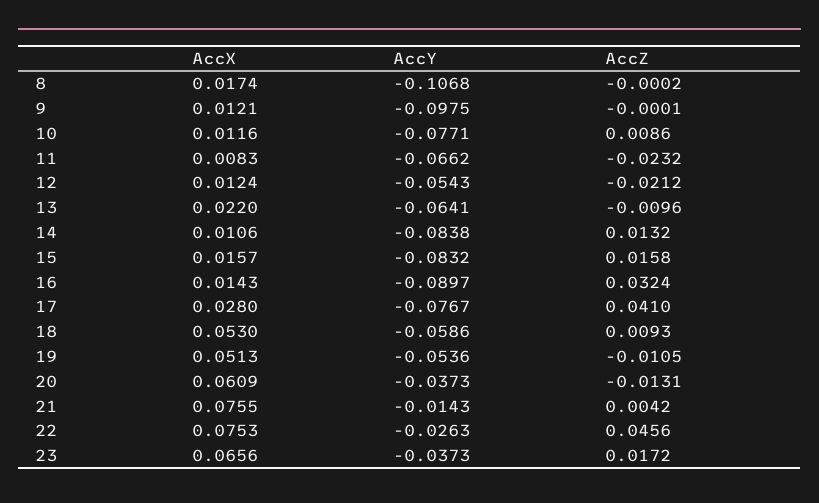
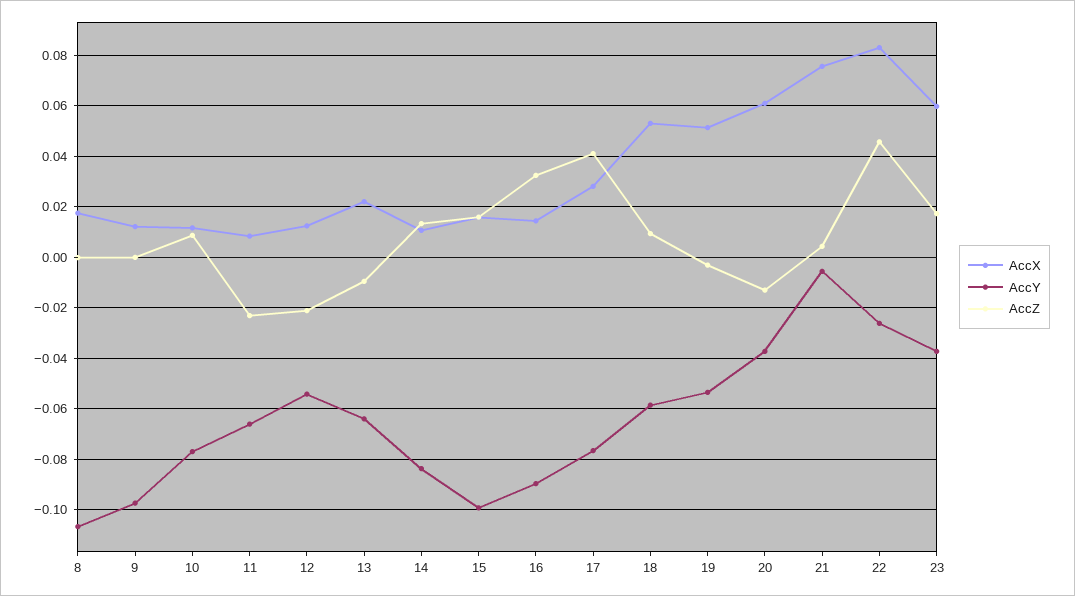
AccY, 15: -0.0832 -> -0.1
AccZ, 19: -0.0105 -> -0.0025
AccY, 21: -0.0143 -> -0.005
AccX, 22: 0.0753 -> 0.0825
AccX, 23: 0.0656 -> 0.06

